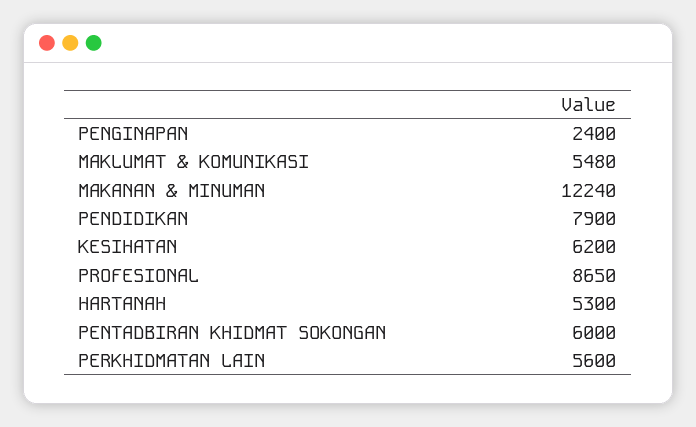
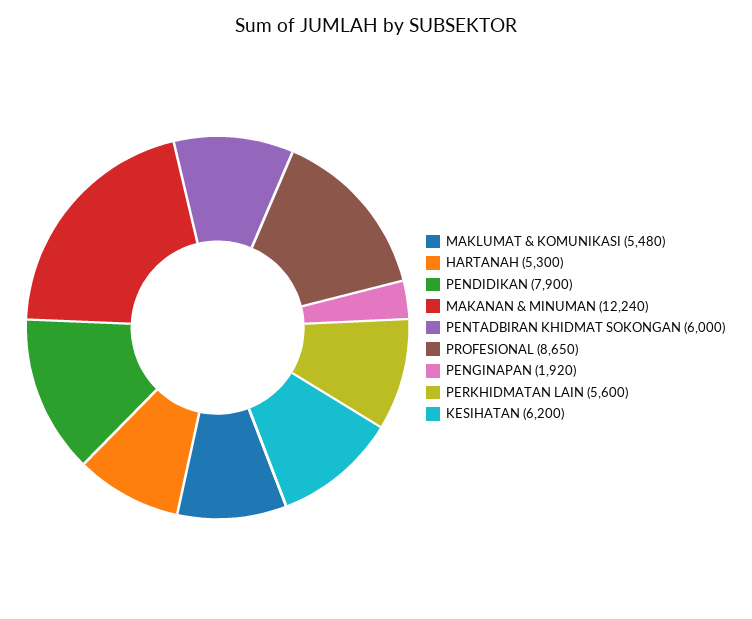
PENGINAPAN: 2400 -> 1920

